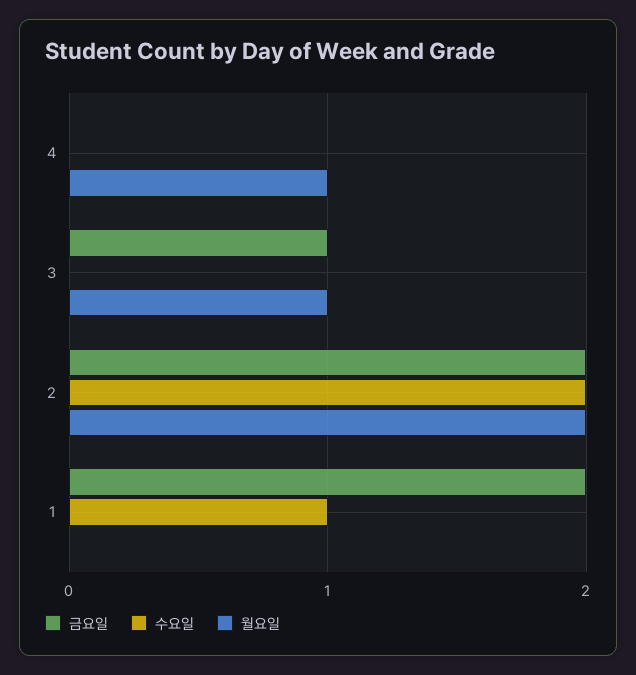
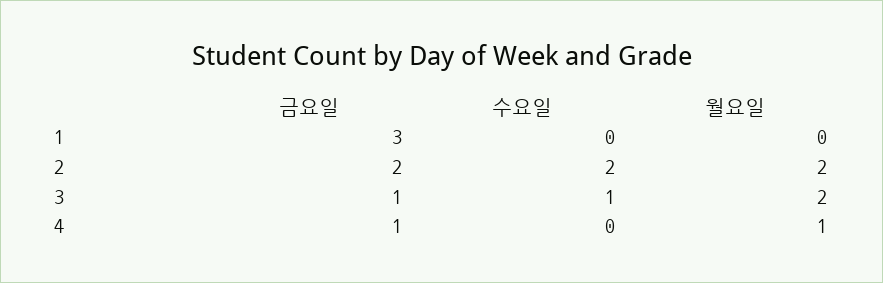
금요일, 4: 0 -> 1
수요일, 3: 0 -> 1
월요일, 3: 1 -> 2
금요일, 1: 2 -> 3
수요일, 1: 1 -> 0

